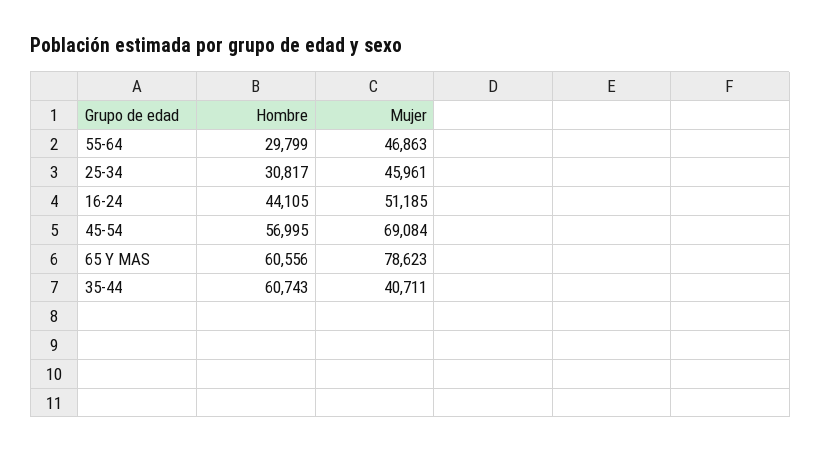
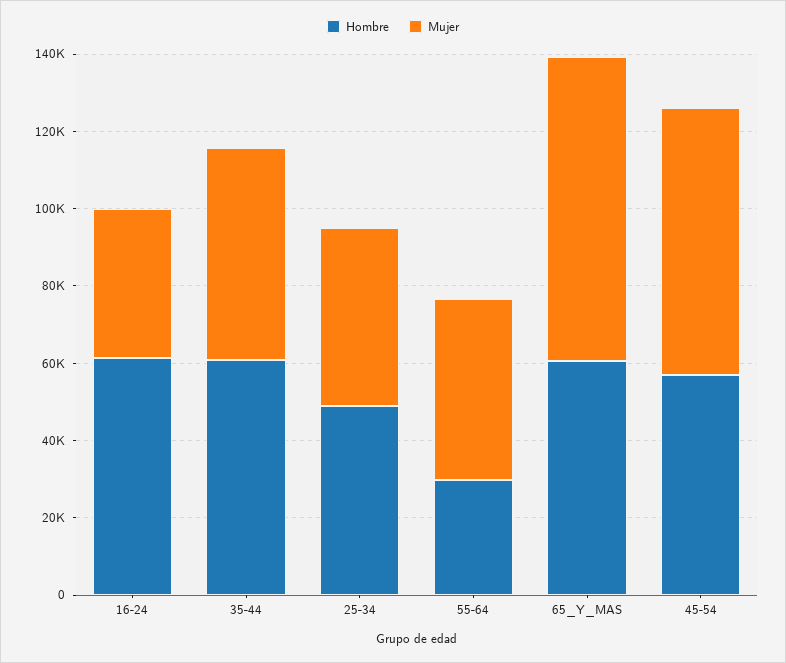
Hombre, 25-34: 30817 -> 50000
Hombre, 16-24: 44105 -> 60000
Mujer, 16-24: 51185 -> 40000
Mujer, 35-44: 40711 -> 55000

